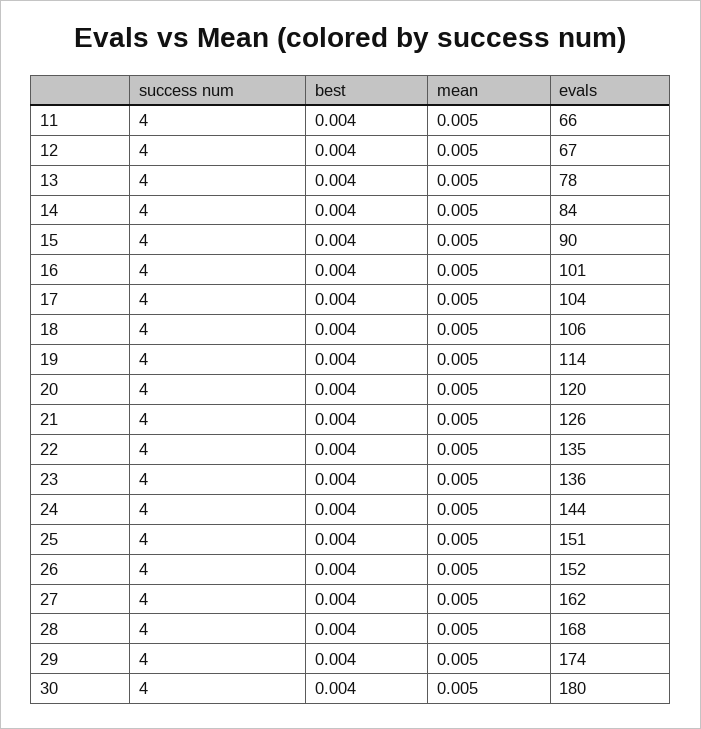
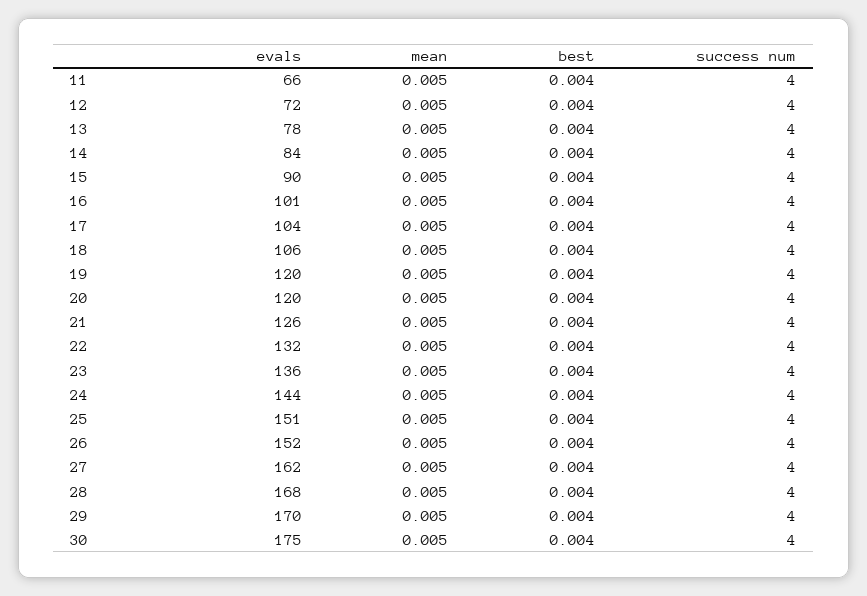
evals, 12: 67 -> 72
evals, 19: 114 -> 120
evals, 22: 135 -> 132
evals, 29: 174 -> 170
evals, 30: 180 -> 175

